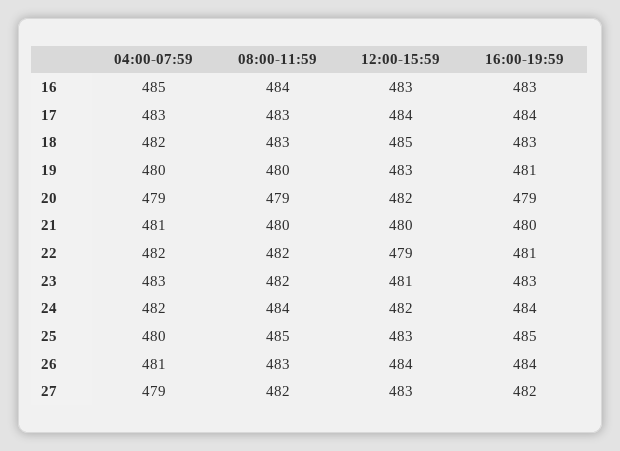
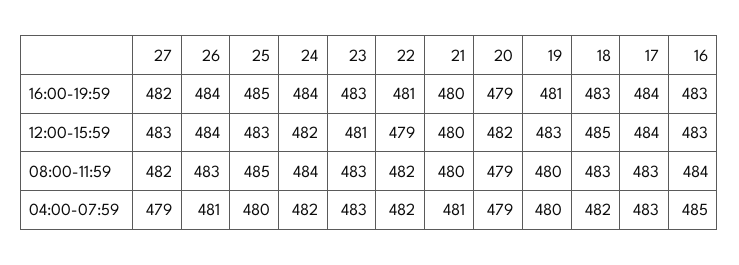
08:00-11:59, 23: 482 -> 483

